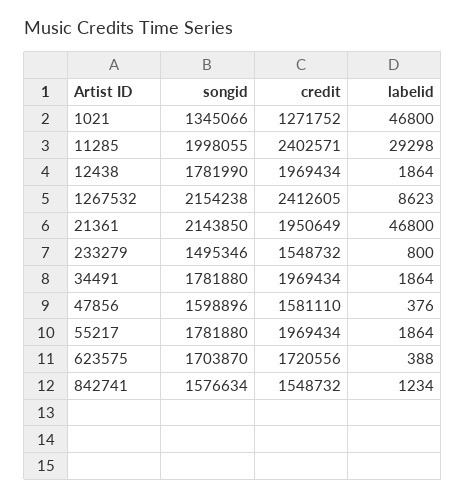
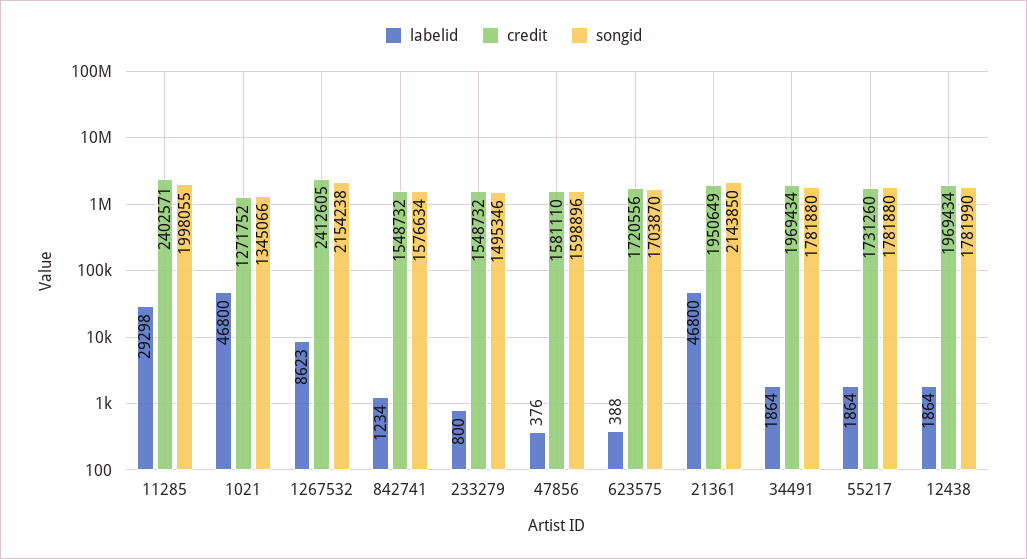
credit, 55217: 1969434 -> 1731260

